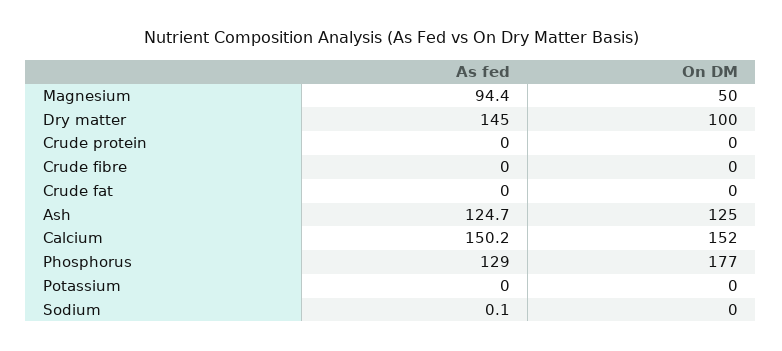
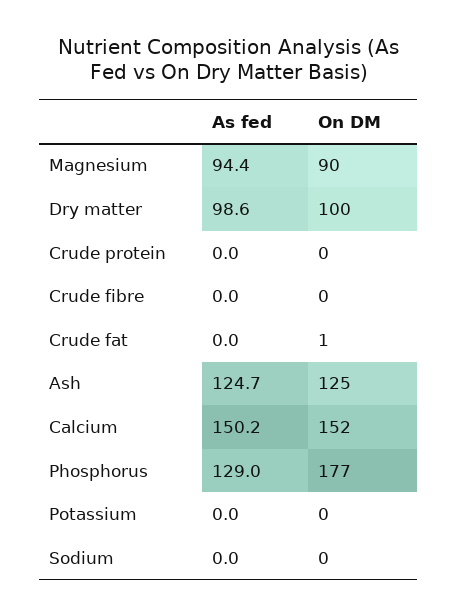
On DM, Magnesium: 50 -> 90
As fed, Dry matter: 145 -> 98.6
On DM, Crude fat: 0 -> 1
As fed, Sodium: 0.1 -> 0

